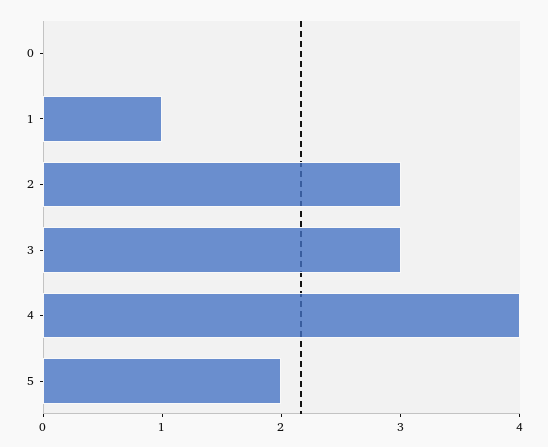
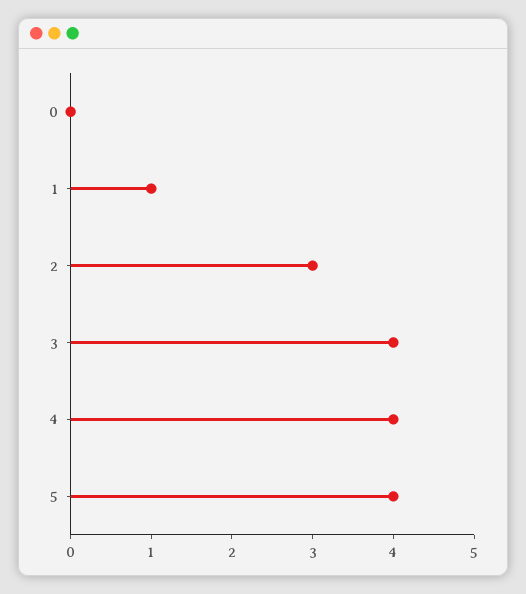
3: 3 -> 4
5: 2 -> 4

